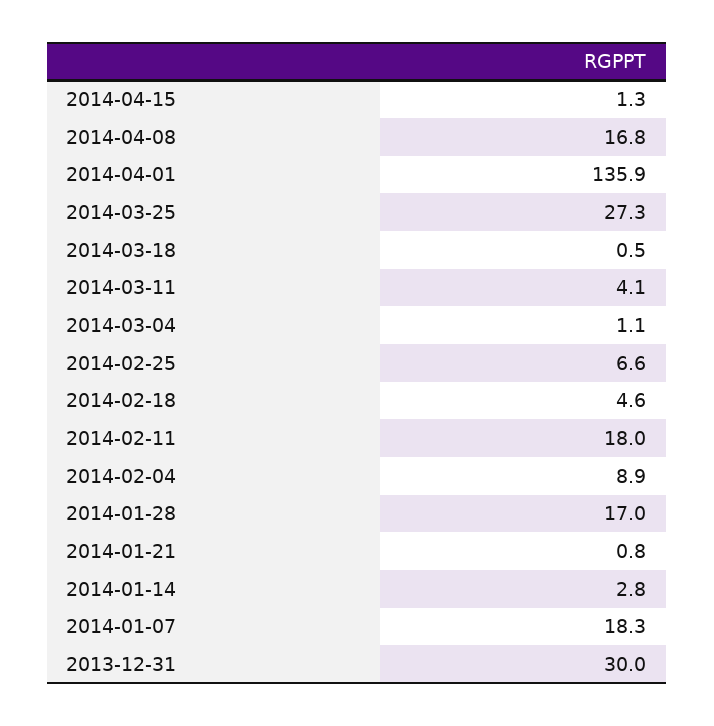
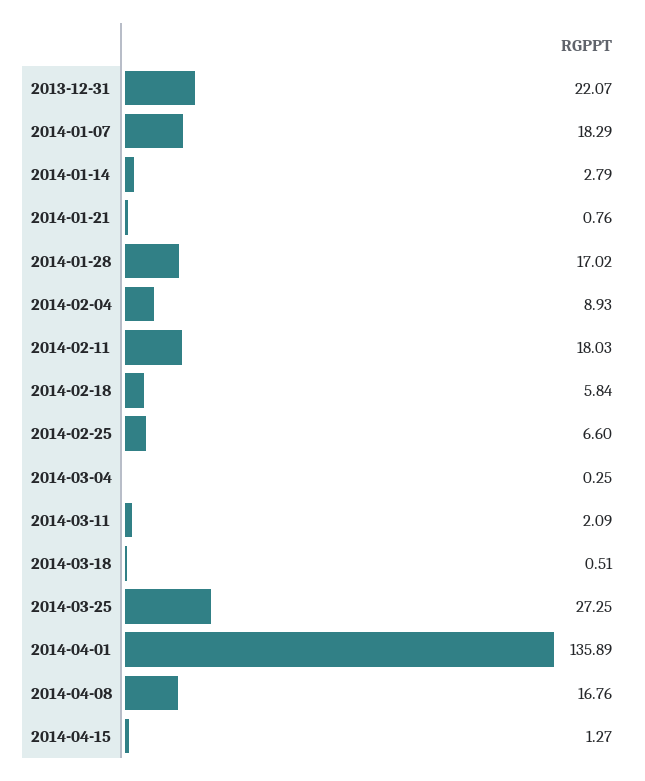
2014-03-11: 4.1 -> 2.09
2014-03-04: 1.1 -> 0.25
2014-02-18: 4.6 -> 5.84
2013-12-31: 30 -> 22.07

